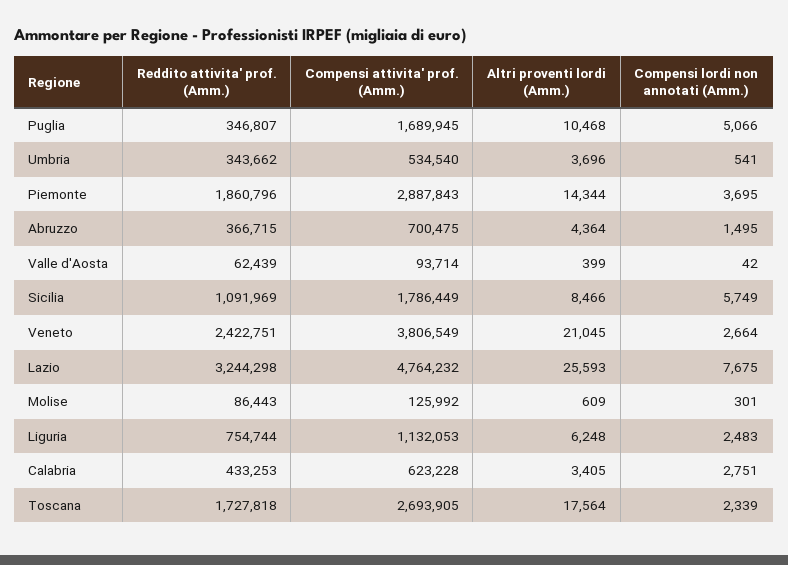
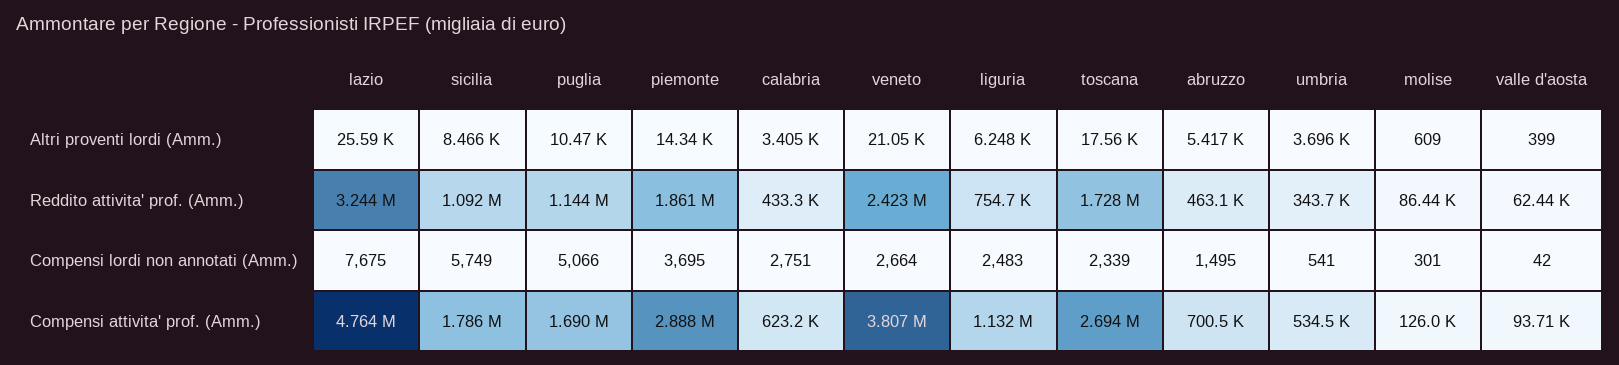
Reddito attivita' prof. (Amm.), Puglia: 346807 -> 1144000
Reddito attivita' prof. (Amm.), Abruzzo: 366715 -> 463100
Altri proventi lordi (Amm.), Abruzzo: 4364 -> 5417

